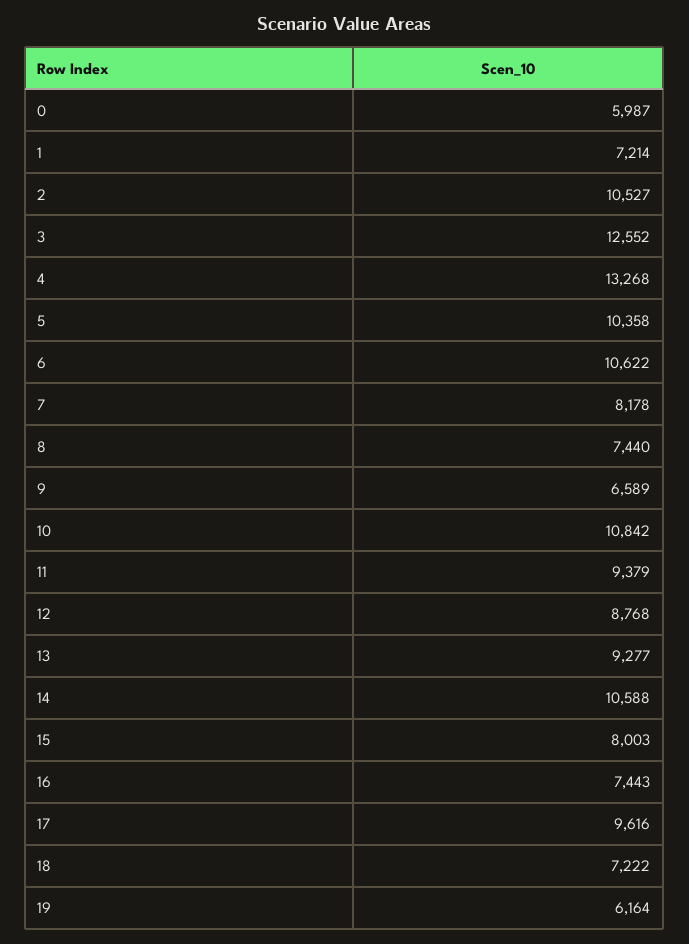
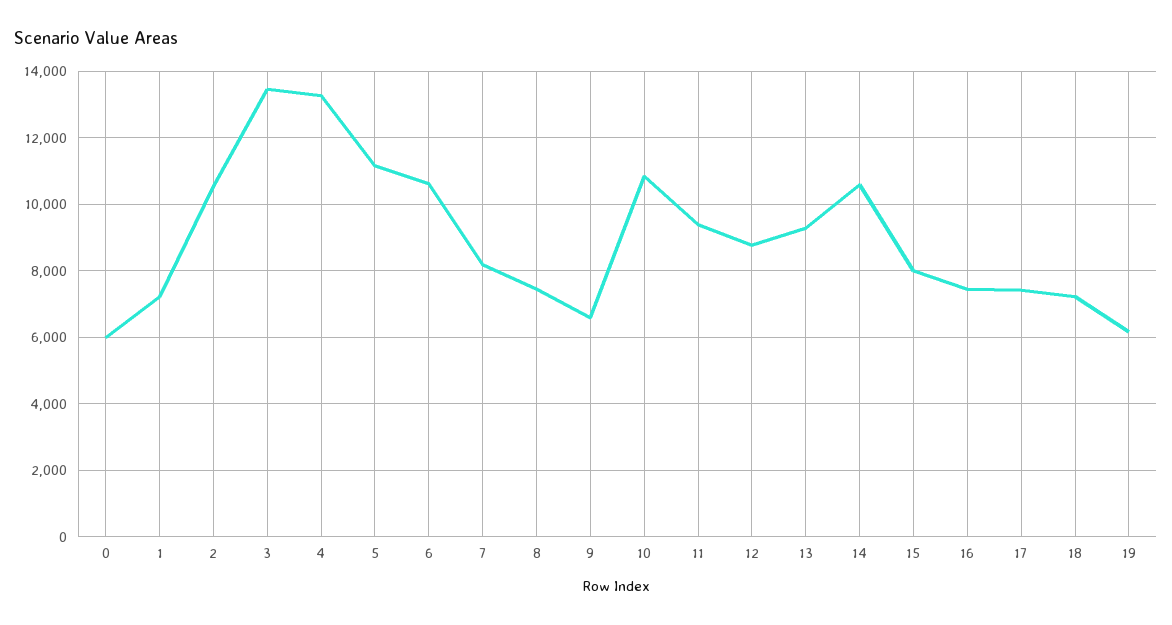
3: 12552 -> 13400
5: 10358 -> 11200
17: 9616 -> 7400

